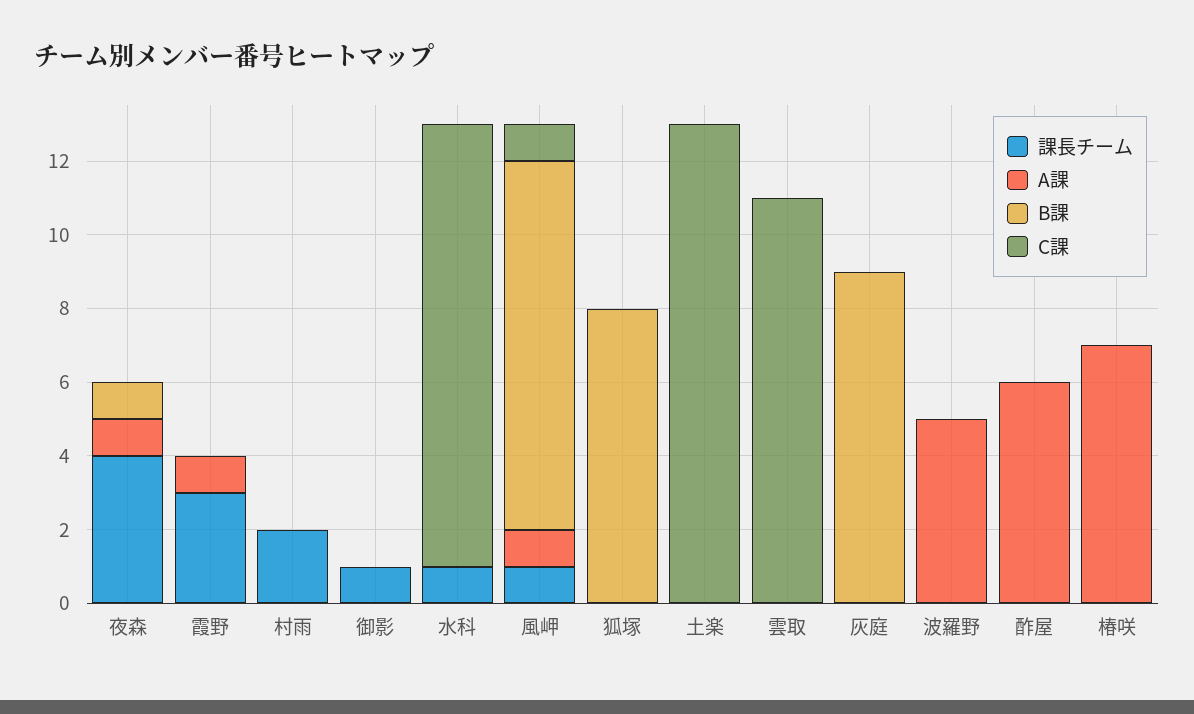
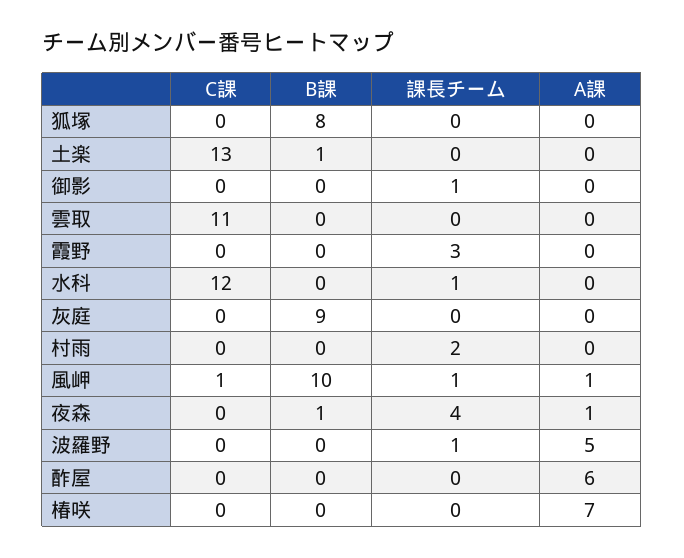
A課, 霞野: 1 -> 0
B課, 土楽: 0 -> 1
課長チーム, 波羅野: 0 -> 1

